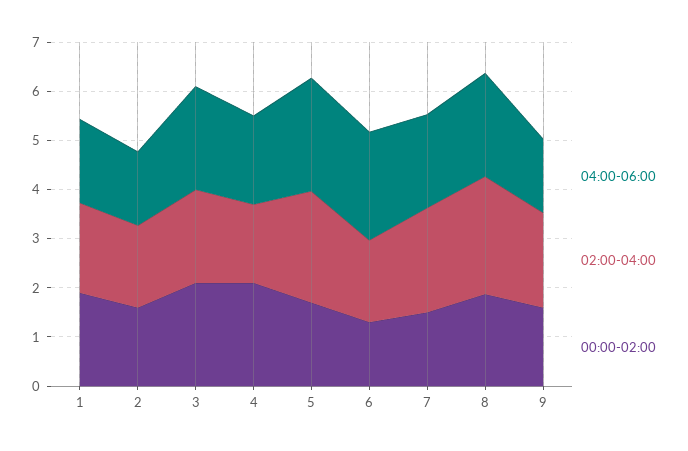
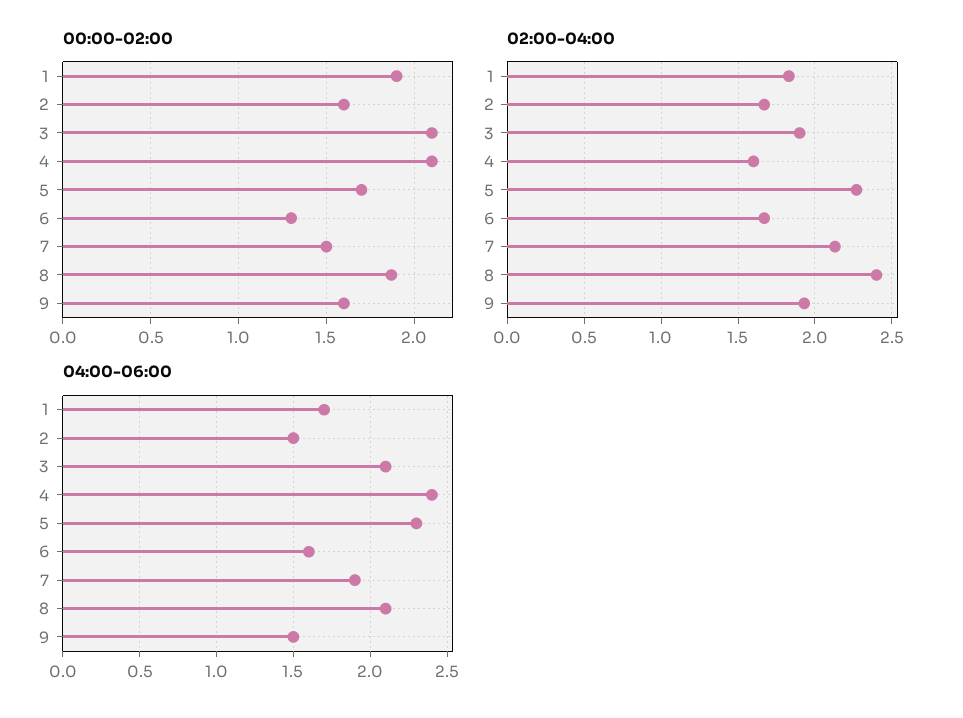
04:00-06:00, 4: 1.8 -> 2.4
04:00-06:00, 6: 2.2 -> 1.6

